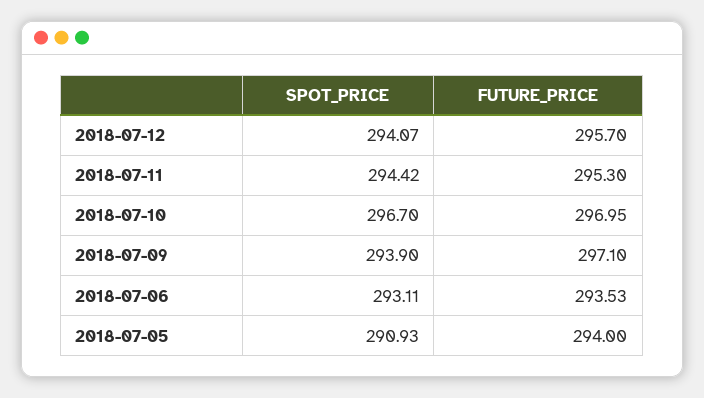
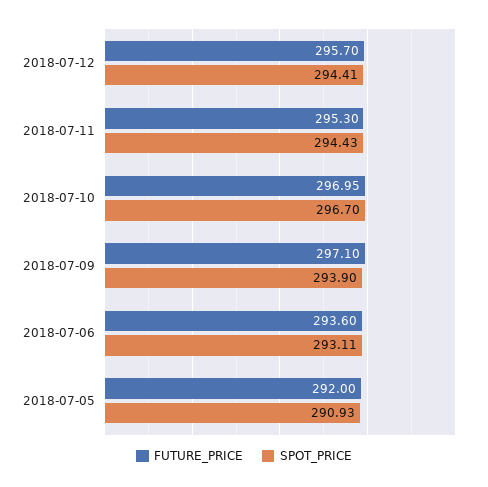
SPOT_PRICE, 2018-07-12: 294.07 -> 294.41
SPOT_PRICE, 2018-07-11: 294.42 -> 294.43
FUTURE_PRICE, 2018-07-06: 293.53 -> 293.6
FUTURE_PRICE, 2018-07-05: 294 -> 292

